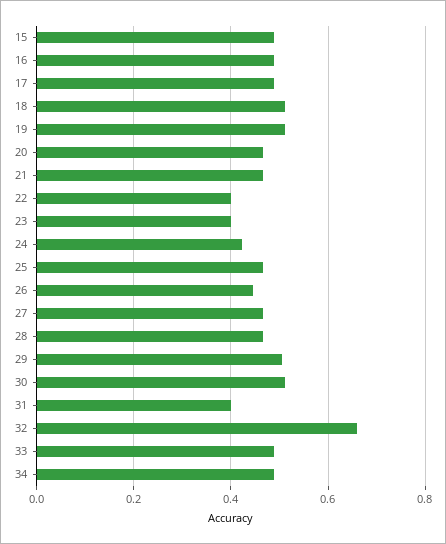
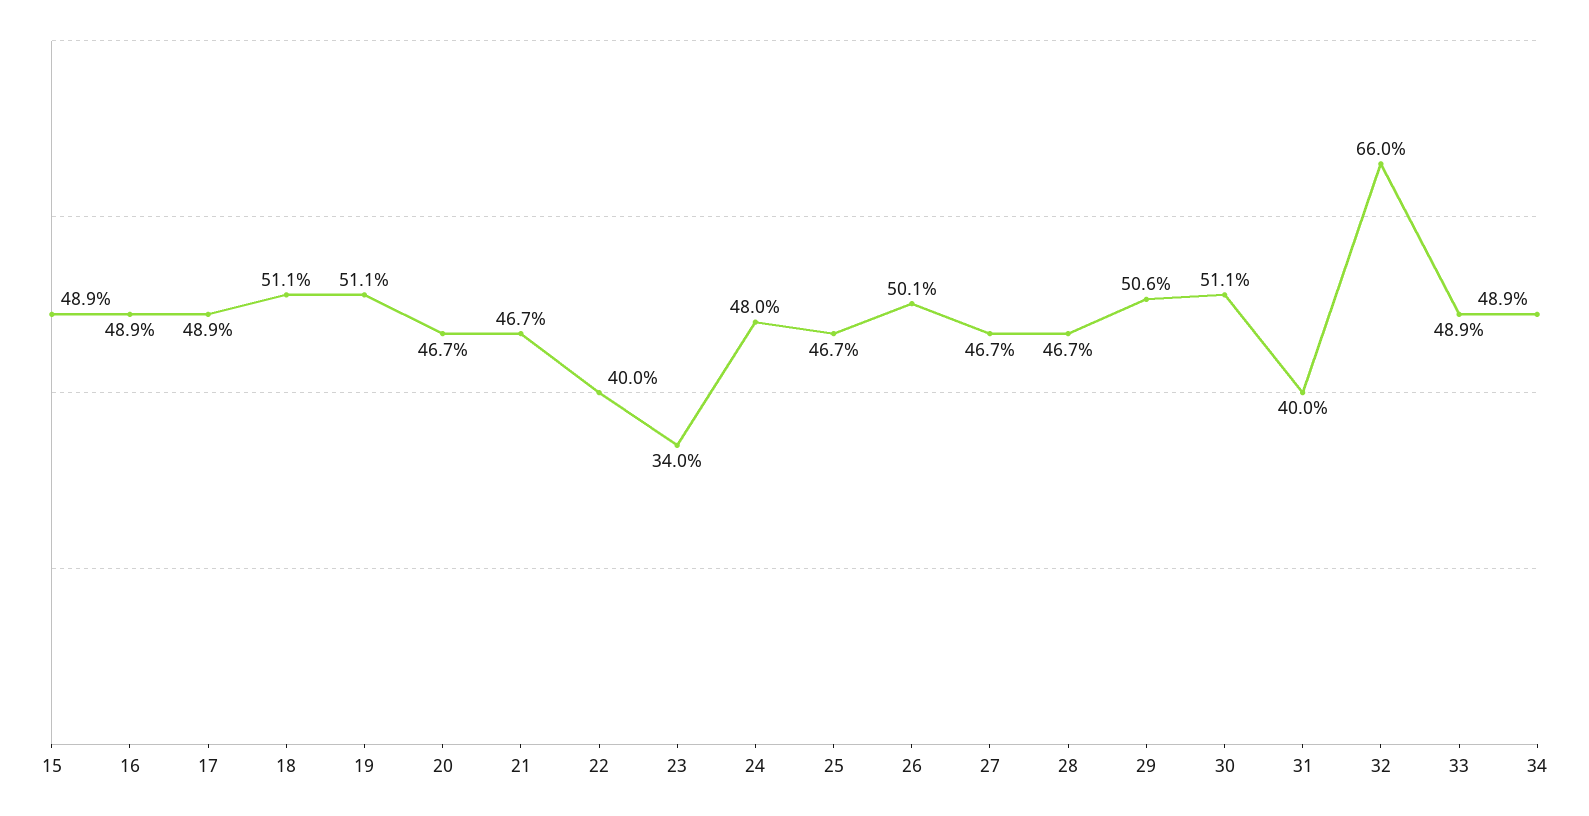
23: 0.4 -> 0.34
24: 0.42 -> 0.48
26: 0.44 -> 0.501

